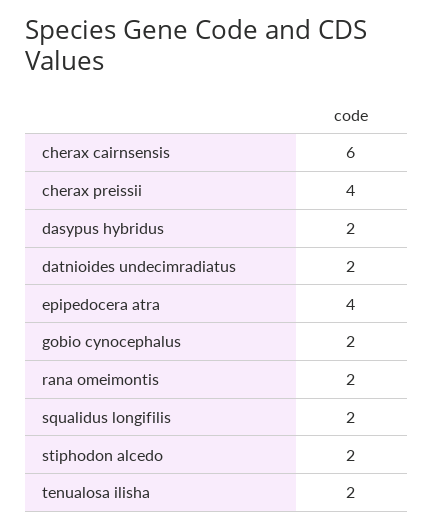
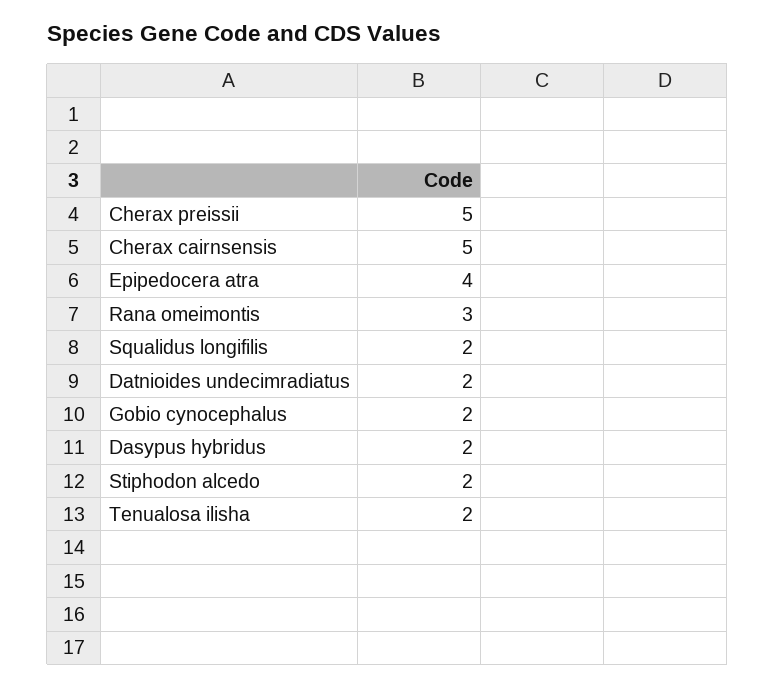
cherax cairnsensis: 6 -> 5
cherax preissii: 4 -> 5
rana omeimontis: 2 -> 3

